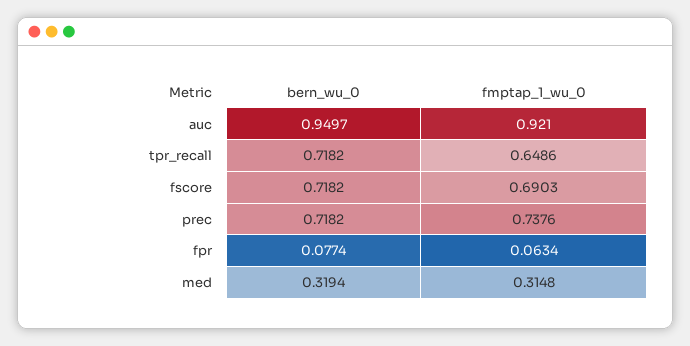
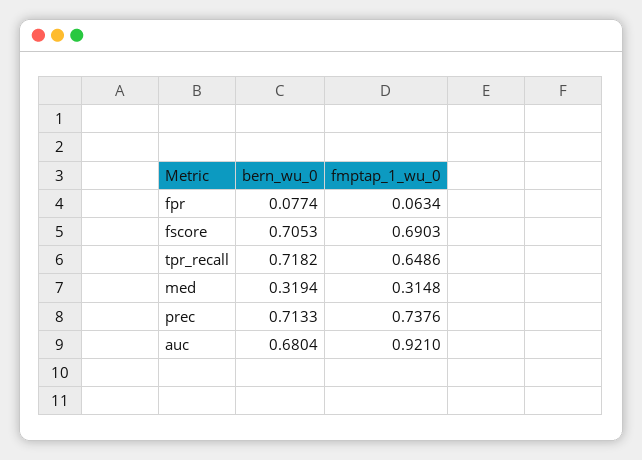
bern_wu_0, auc: 0.9497 -> 0.6804
bern_wu_0, fscore: 0.7182 -> 0.7053
bern_wu_0, prec: 0.7182 -> 0.7133

